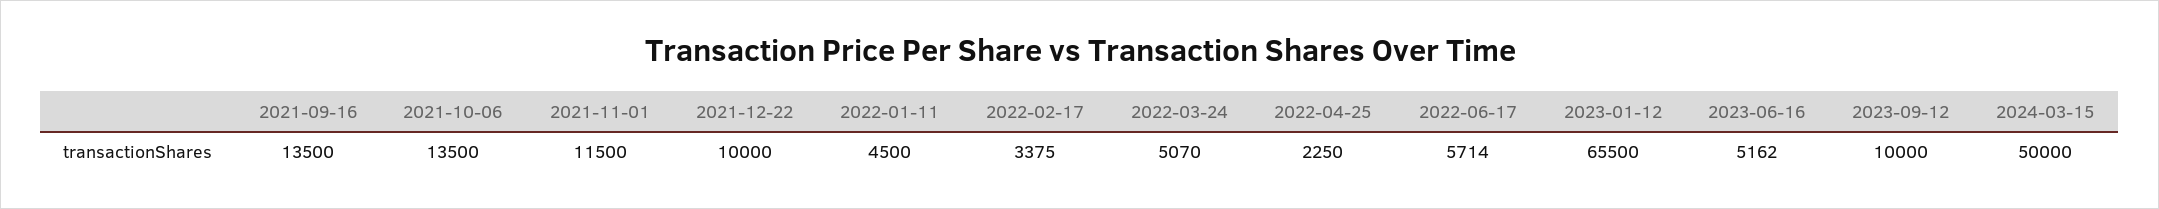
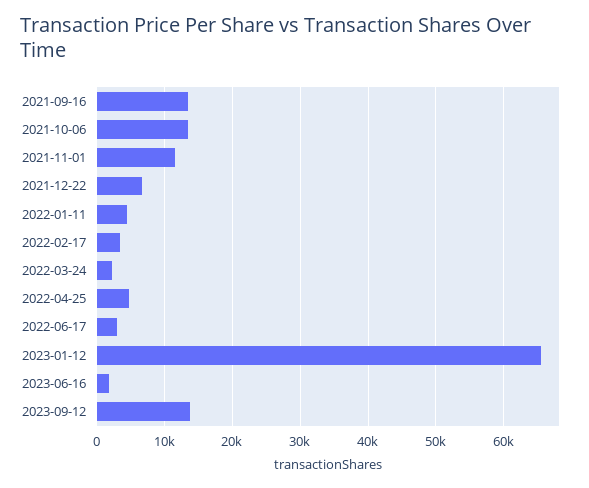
2021-12-22: 10000 -> 7000
2022-03-24: 5070 -> 2000
2022-04-25: 2250 -> 5000
2022-06-17: 5714 -> 3000
2023-06-16: 5162 -> 2000
2023-09-12: 10000 -> 14000
2024-03-15: 50000 -> none

